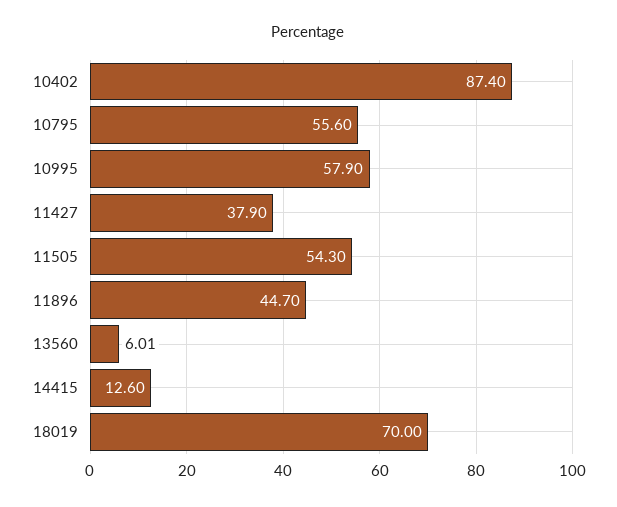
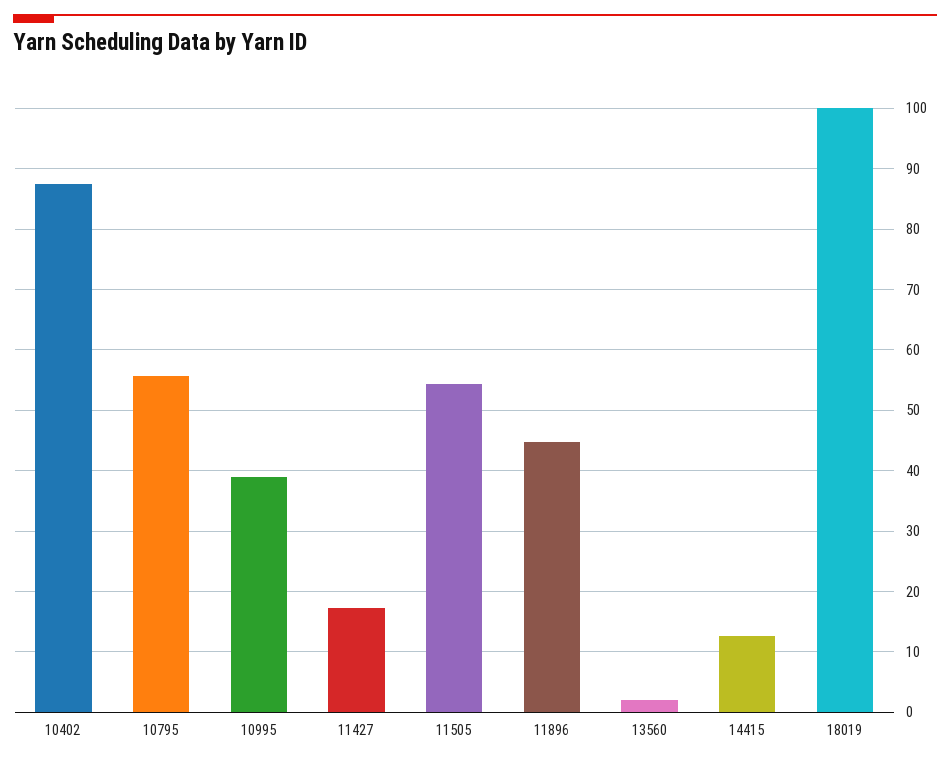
10995: 57.9 -> 39
11427: 37.9 -> 17
13560: 6.01 -> 2
18019: 70 -> 100

